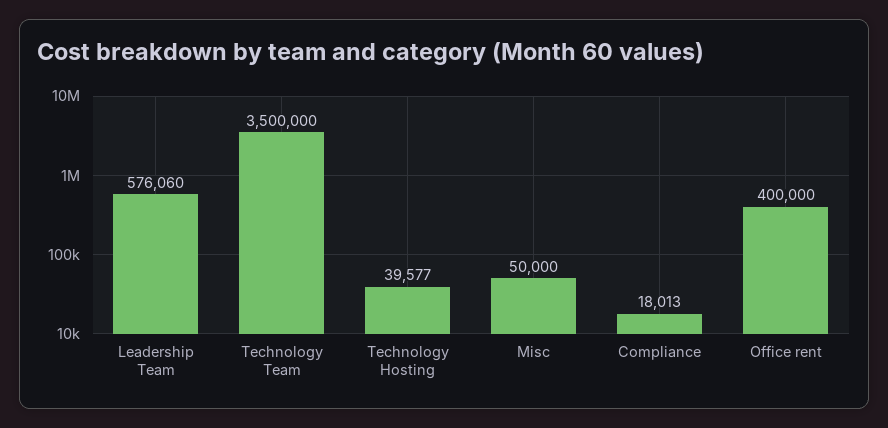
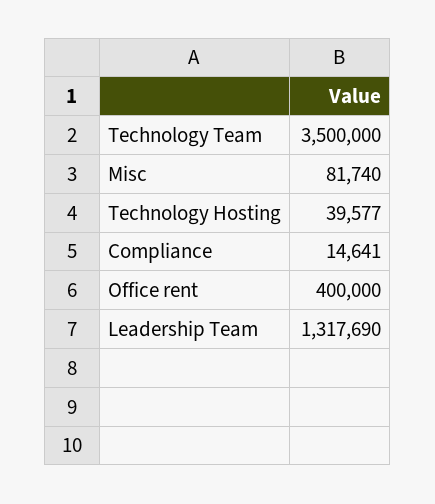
Leadership Team: 576060 -> 1317690
Misc: 50000 -> 81740
Compliance: 18013 -> 14641

